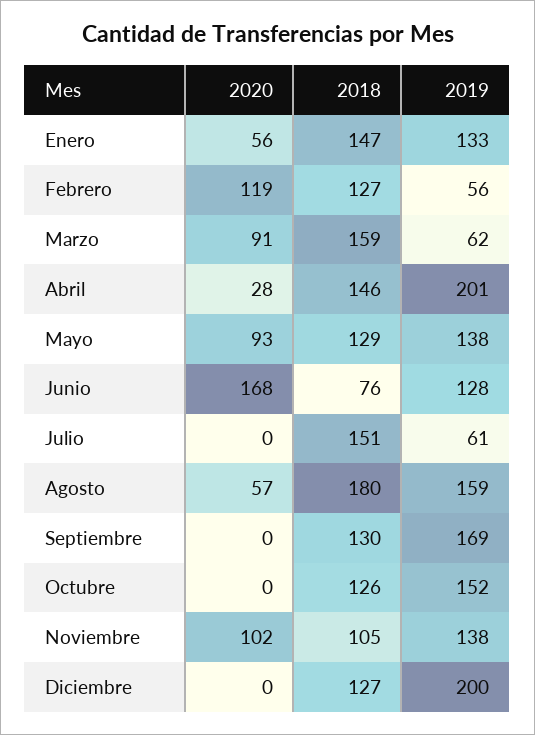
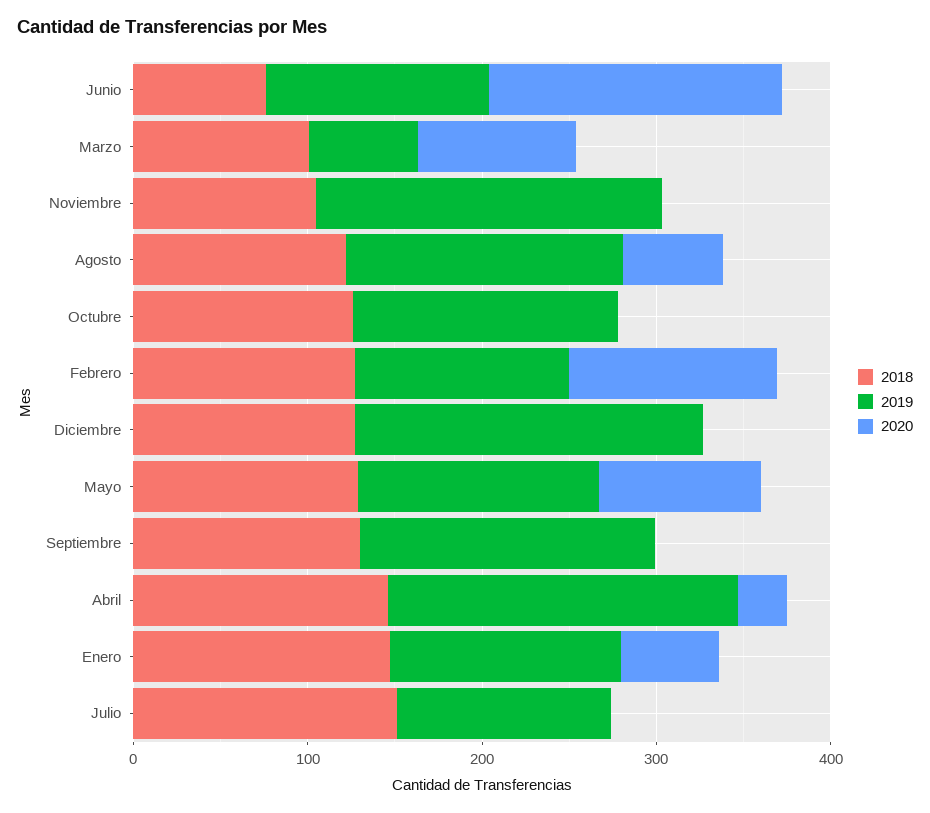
2019, Febrero: 56 -> 120
2018, Marzo: 159 -> 100
2019, Julio: 61 -> 120
2018, Agosto: 180 -> 120
2020, Noviembre: 102 -> 0
2019, Noviembre: 138 -> 200

